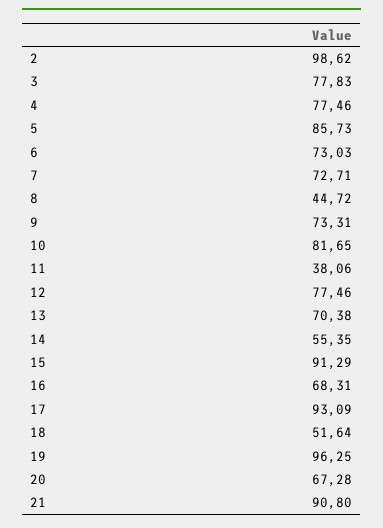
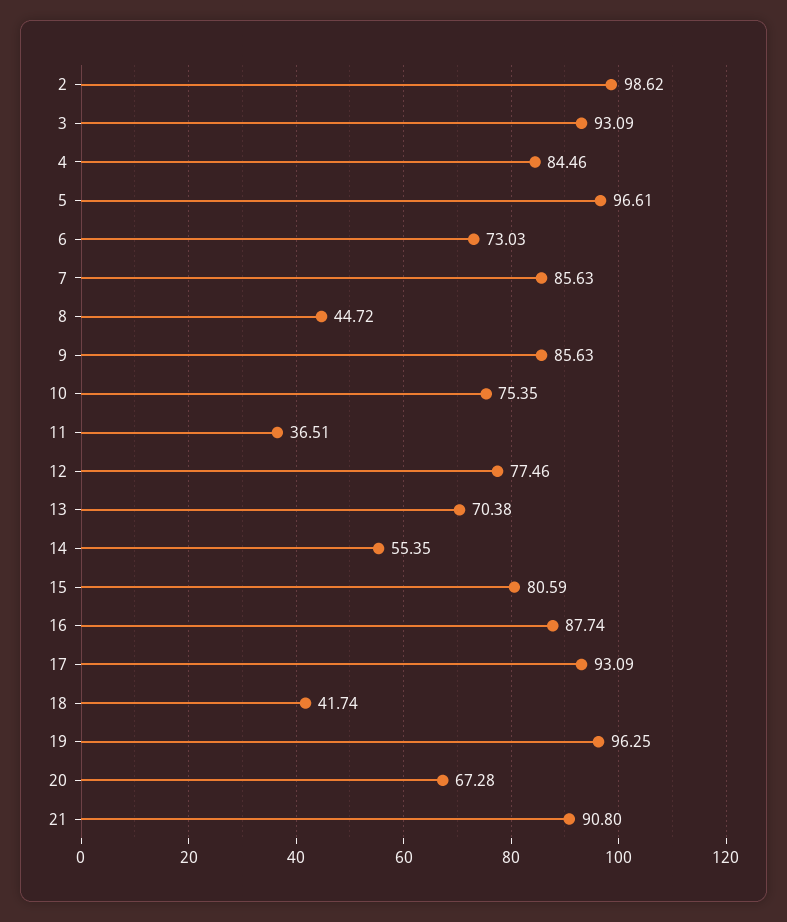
3: 77.83 -> 93.09
4: 77.46 -> 84.46
5: 85.73 -> 96.61
7: 72.71 -> 85.63
9: 73.31 -> 85.63
10: 81.65 -> 75.35
11: 38.06 -> 36.51
15: 91.29 -> 80.59
16: 68.31 -> 87.74
18: 51.64 -> 41.74

